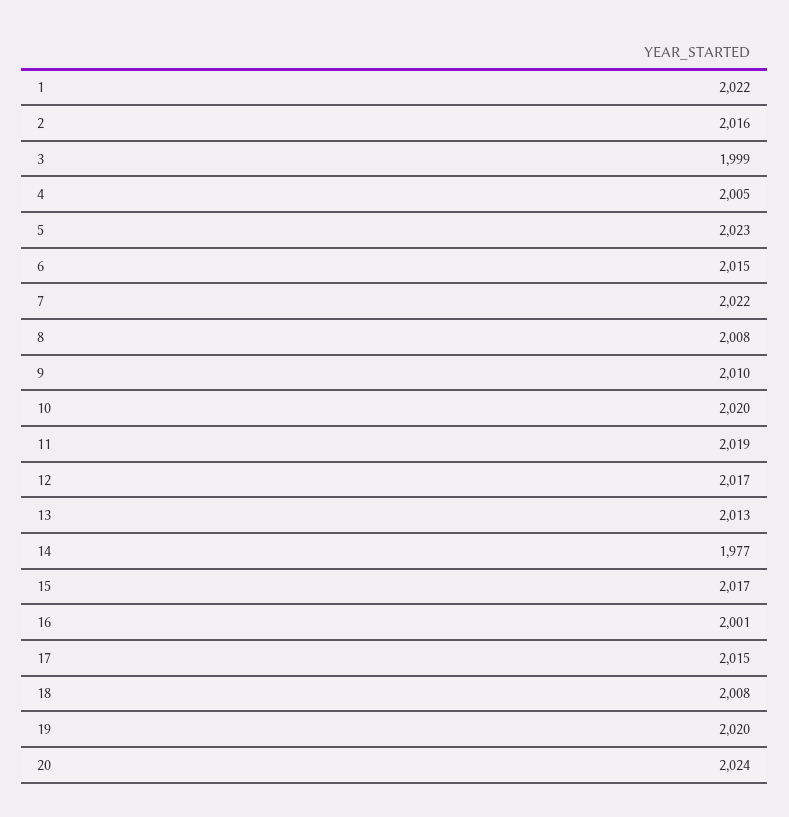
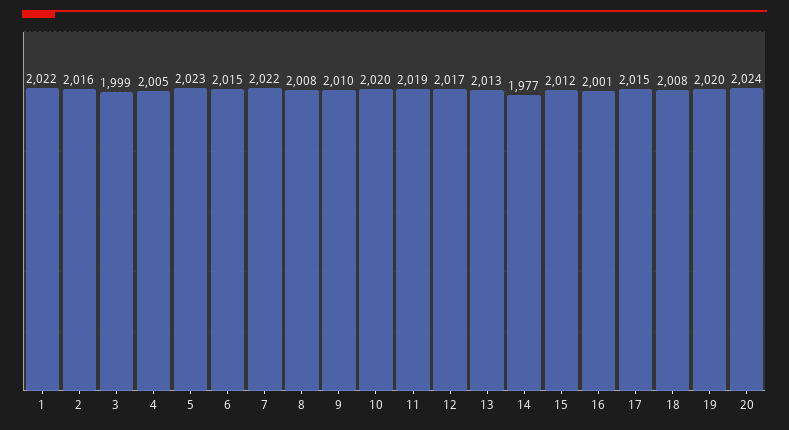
15: 2017 -> 2012

